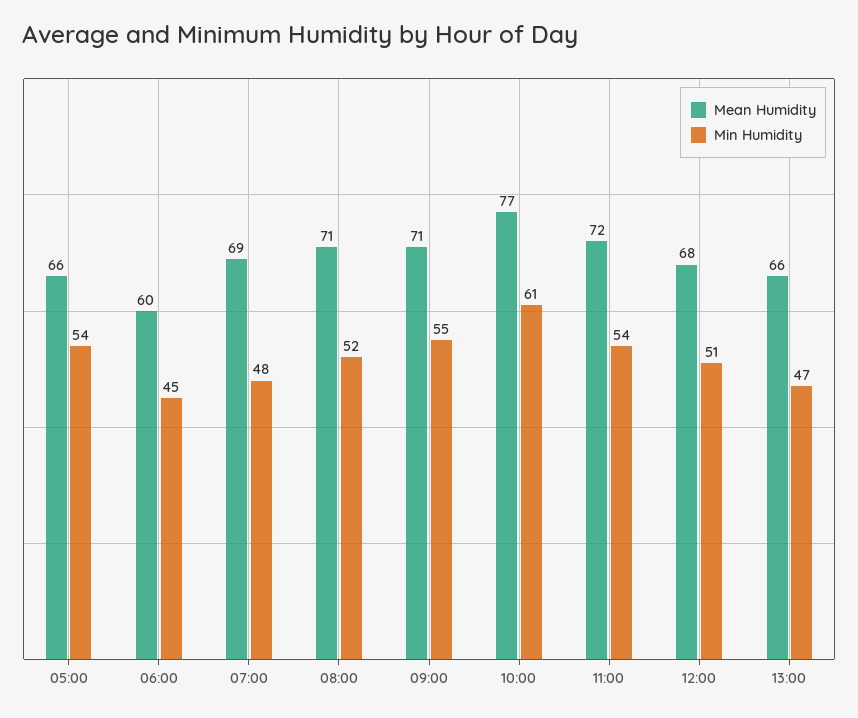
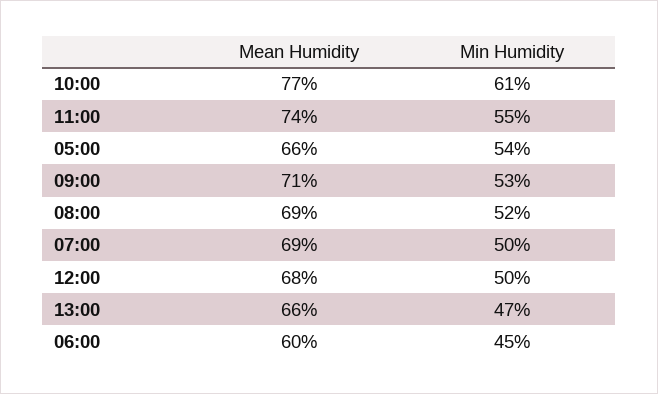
Min Humidity, 07:00: 48 -> 50
Mean Humidity, 08:00: 71 -> 69
Min Humidity, 09:00: 55 -> 53
Mean Humidity, 11:00: 72 -> 74
Min Humidity, 11:00: 54 -> 55
Min Humidity, 12:00: 51 -> 50

